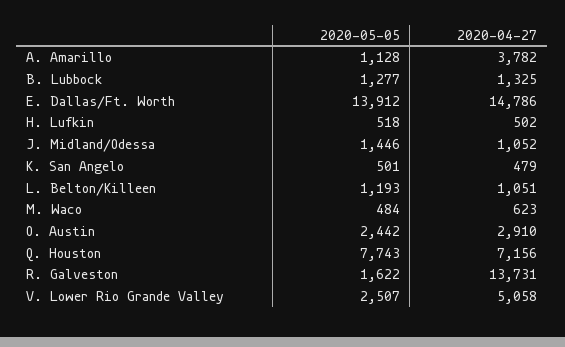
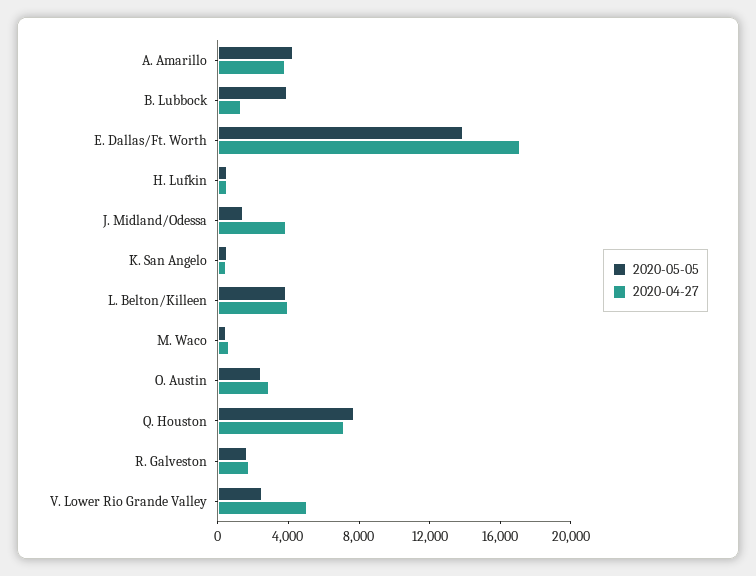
2020-05-05, A. Amarillo: 1128 -> 4000
2020-05-05, B. Lubbock: 1277 -> 4000
2020-04-27, E. Dallas/Ft. Worth: 14786 -> 17000
2020-04-27, J. Midland/Odessa: 1052 -> 4000
2020-05-05, L. Belton/Killeen: 1193 -> 4000
2020-04-27, L. Belton/Killeen: 1051 -> 4000
2020-04-27, R. Galveston: 13731 -> 2000

